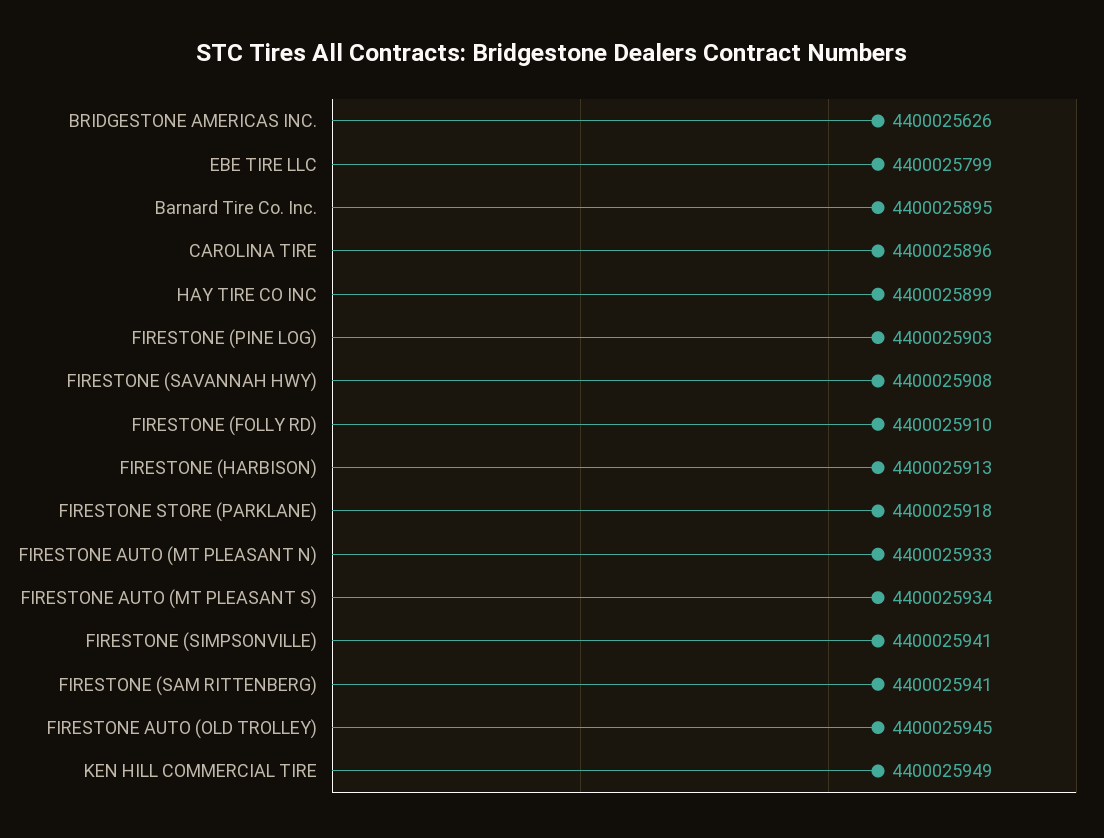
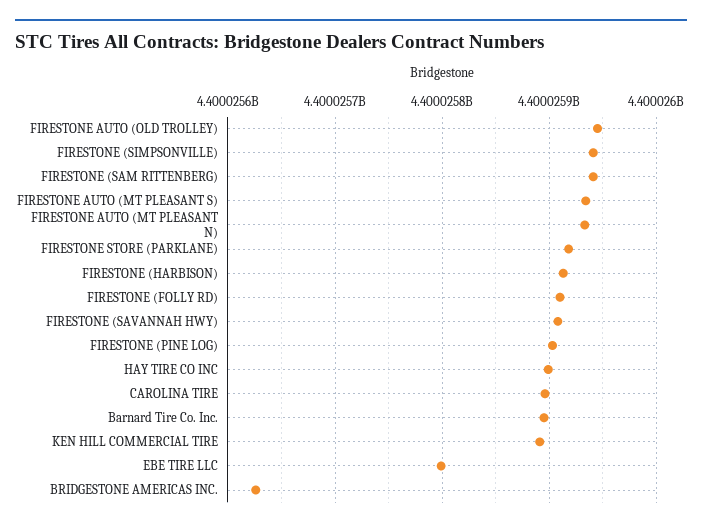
KEN HILL COMMERCIAL TIRE: 4400025949 -> 4400025890

